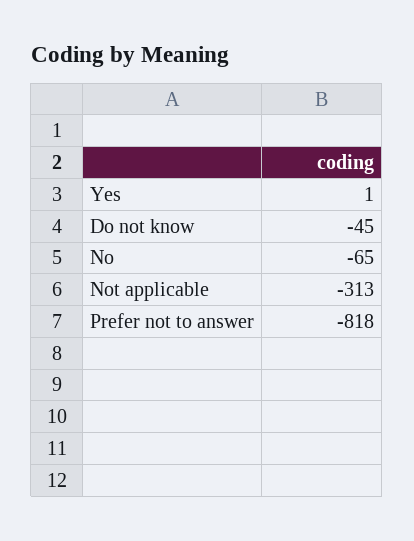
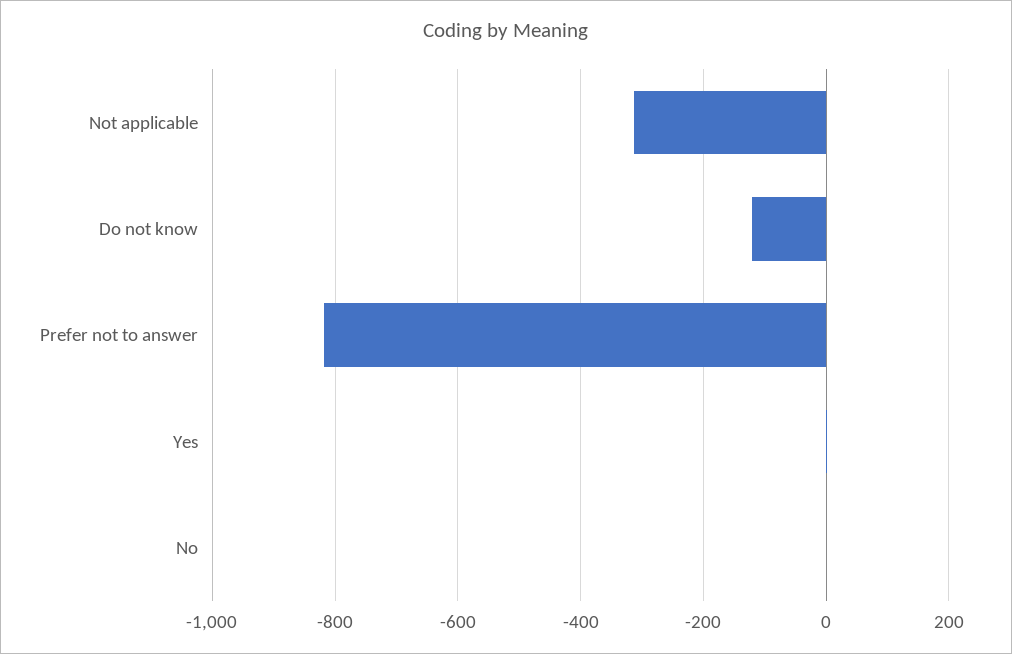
Do not know: -45 -> -120
No: -65 -> 0

